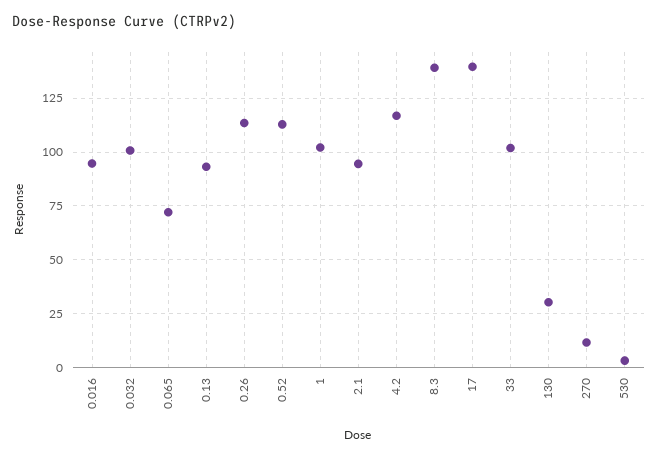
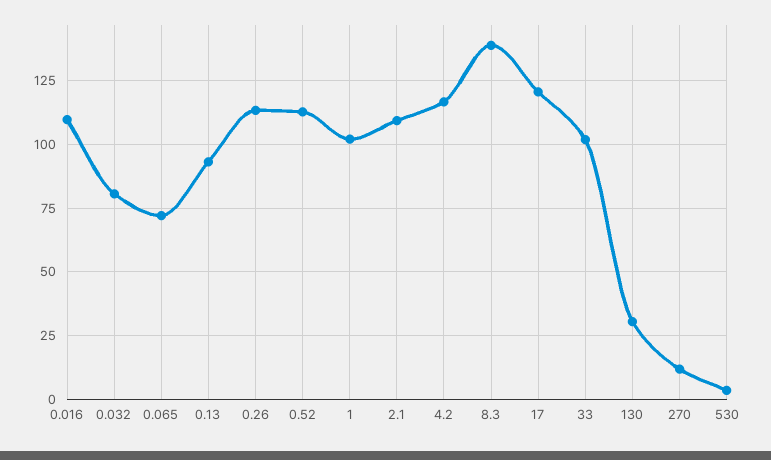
0.016: 95 -> 110
0.032: 100 -> 80
2.1: 95 -> 110
17: 140 -> 120

